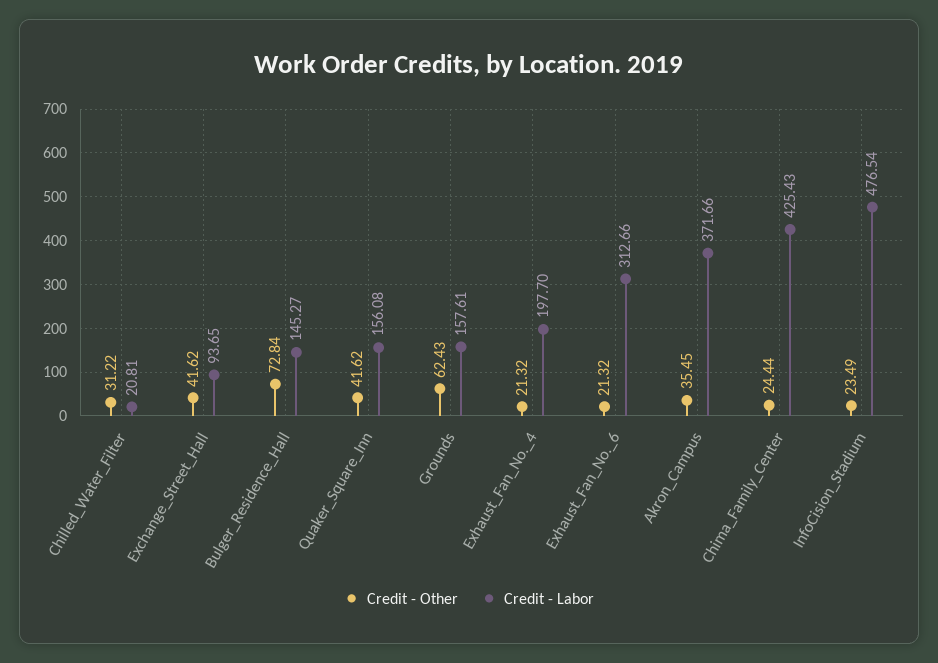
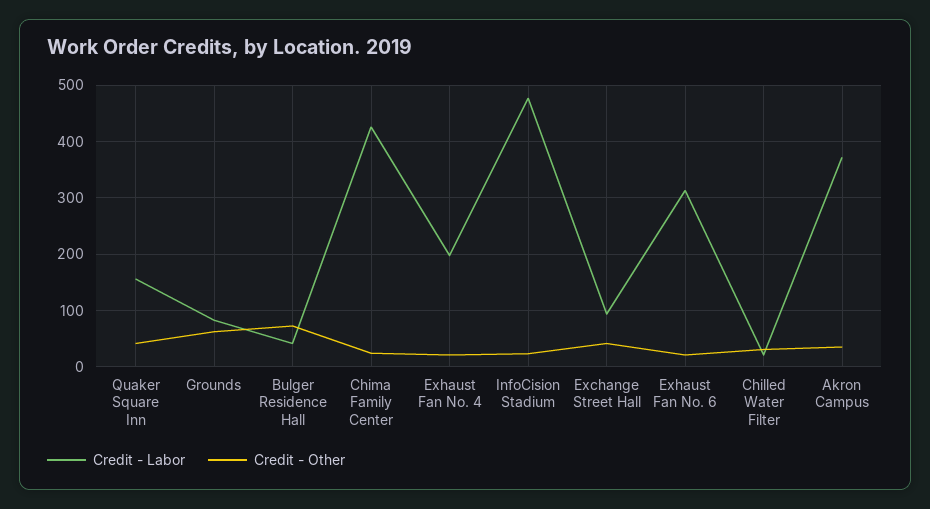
Credit - Labor, Bulger_Residence_Hall: 145.27 -> 40
Credit - Labor, Grounds: 157.61 -> 80

